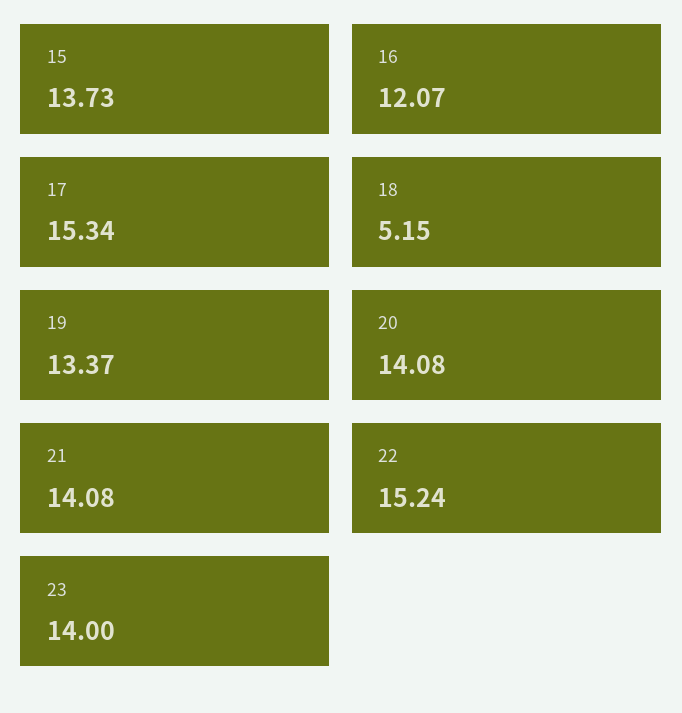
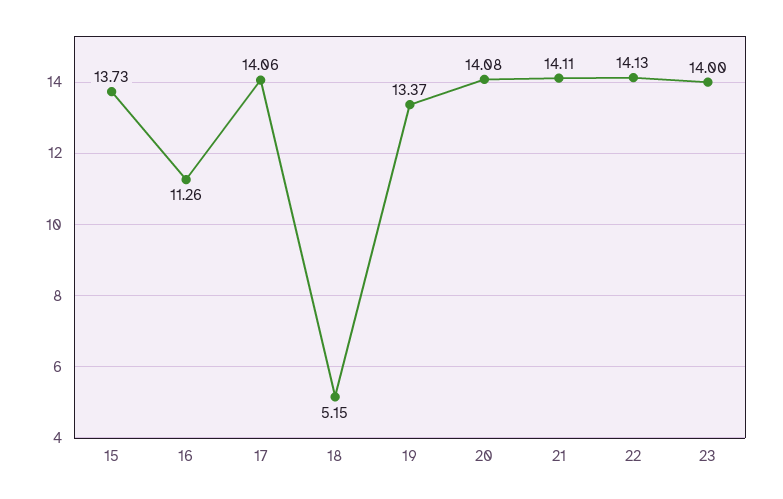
16: 12.07 -> 11.26
17: 15.34 -> 14.06
21: 14.08 -> 14.11
22: 15.24 -> 14.13

